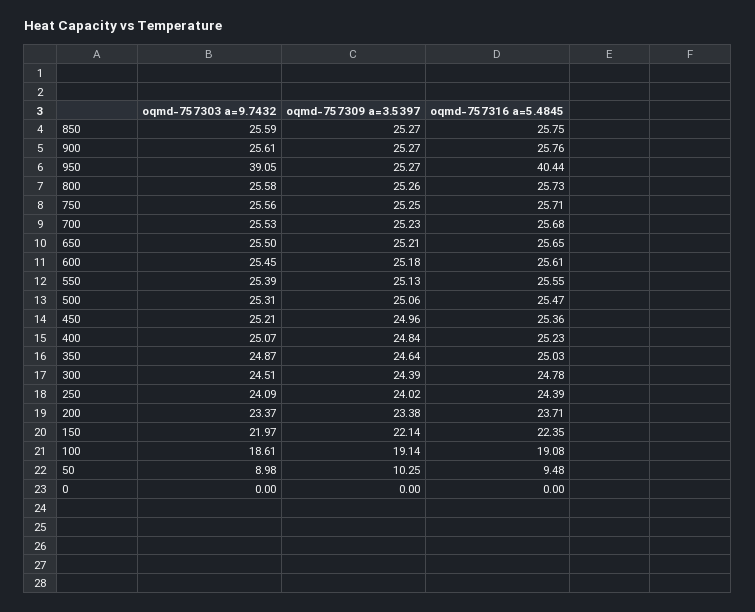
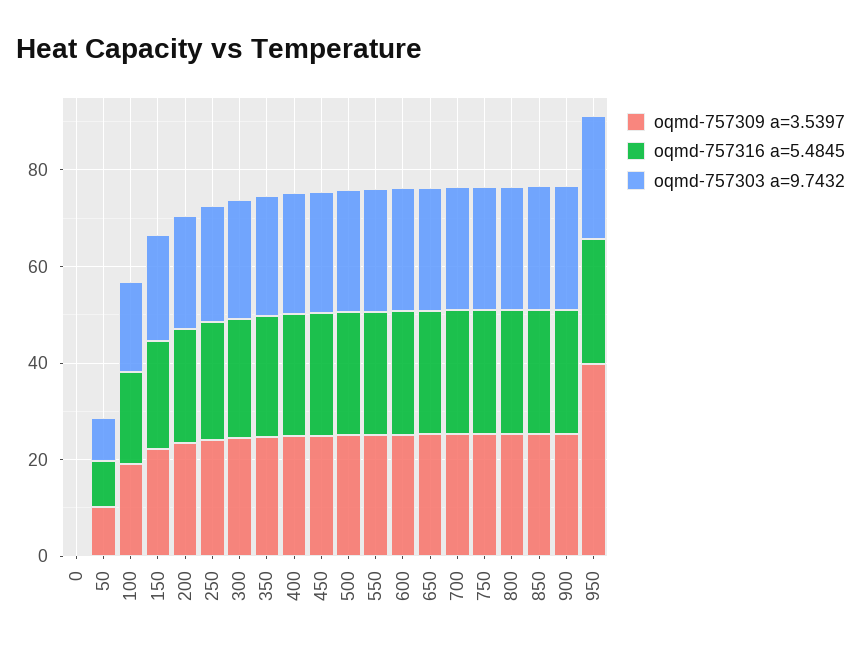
oqmd-757303 a=9.7432, 950: 39.05 -> 25
oqmd-757309 a=3.5397, 950: 25.27 -> 40
oqmd-757316 a=5.4845, 950: 40.44 -> 25

